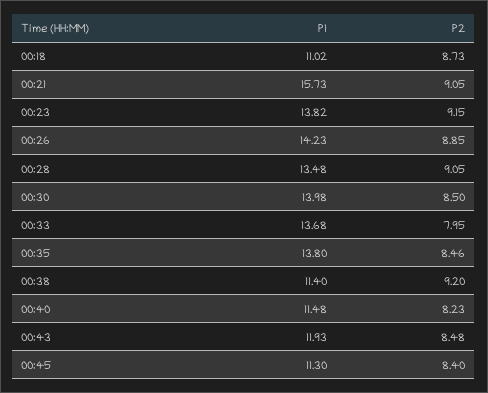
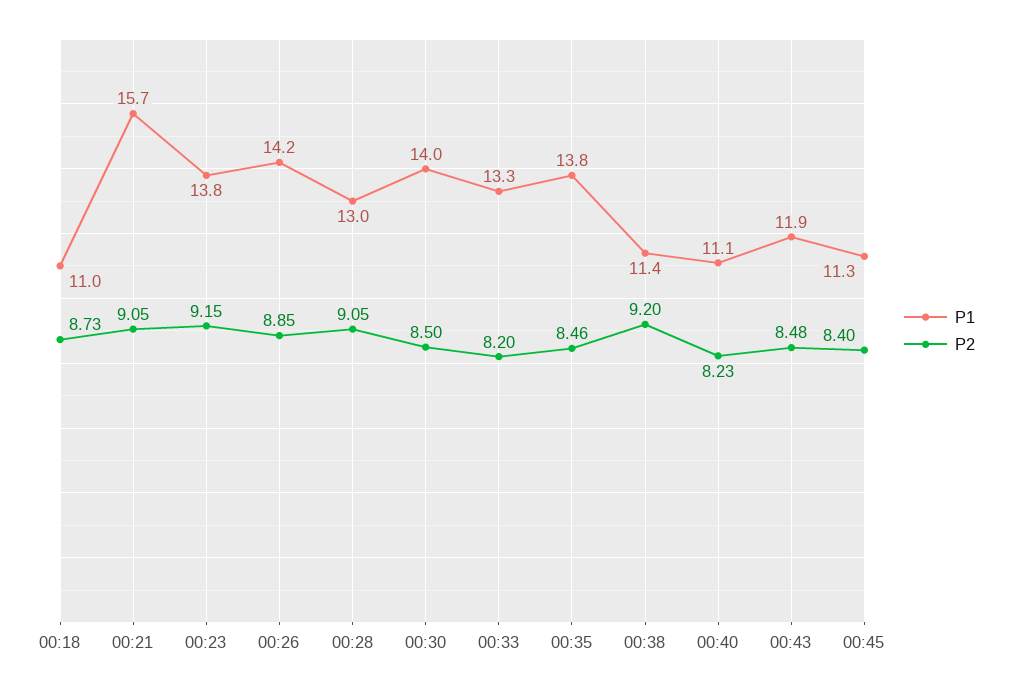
P1, 00:28: 13.48 -> 13
P1, 00:33: 13.68 -> 13.3
P2, 00:33: 7.95 -> 8.2
P1, 00:40: 11.48 -> 11.1

